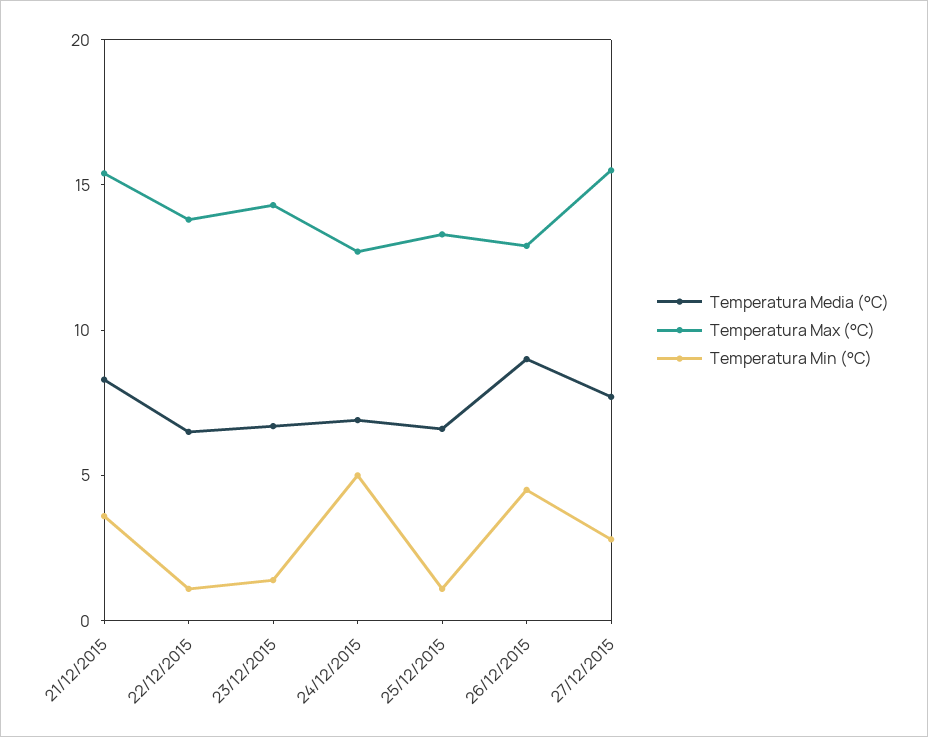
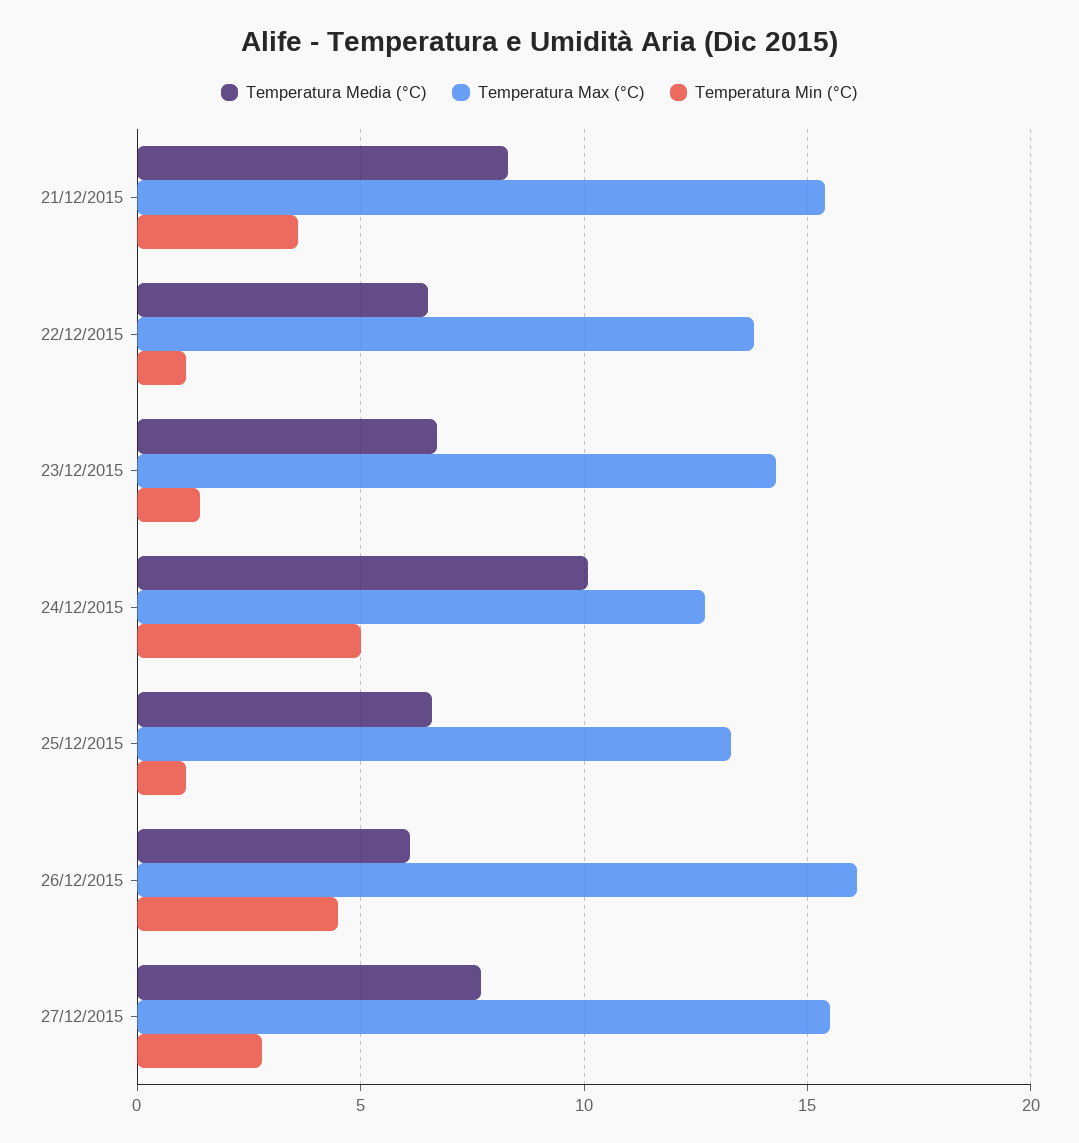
Temperatura Media (°C), 24/12/2015: 7 -> 10
Temperatura Media (°C), 26/12/2015: 9 -> 6
Temperatura Max (°C), 26/12/2015: 13 -> 16

